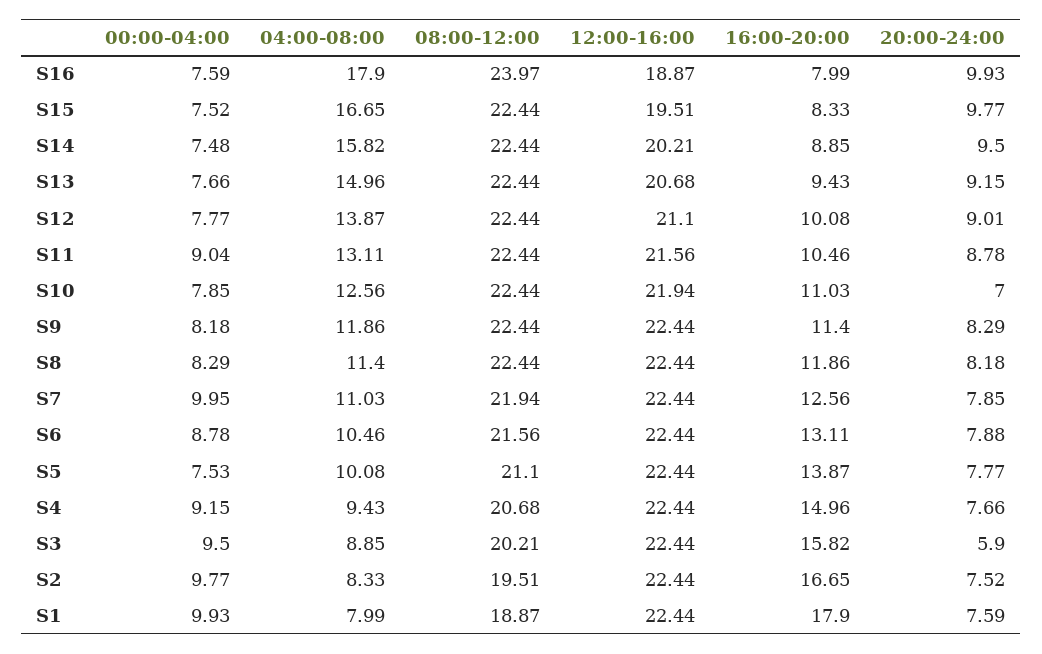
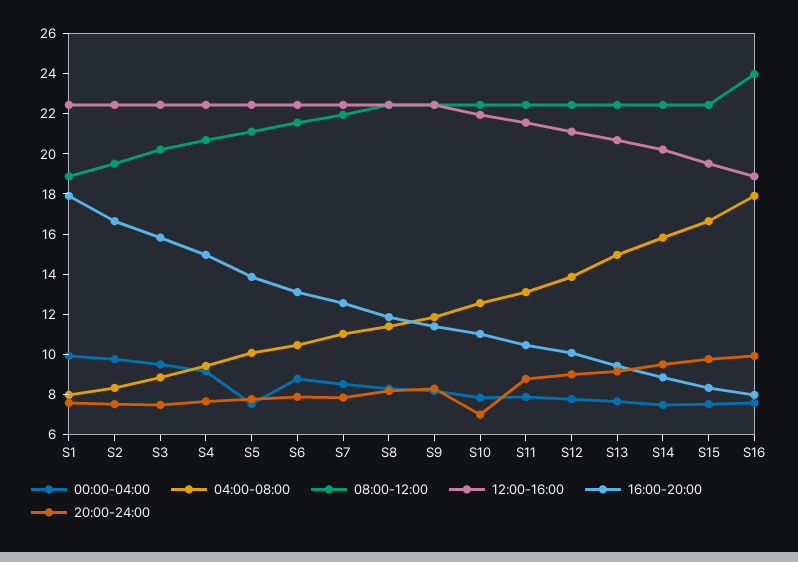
00:00-04:00, S11: 9.04 -> 8
00:00-04:00, S7: 9.95 -> 8.5
20:00-24:00, S3: 5.9 -> 7.5

